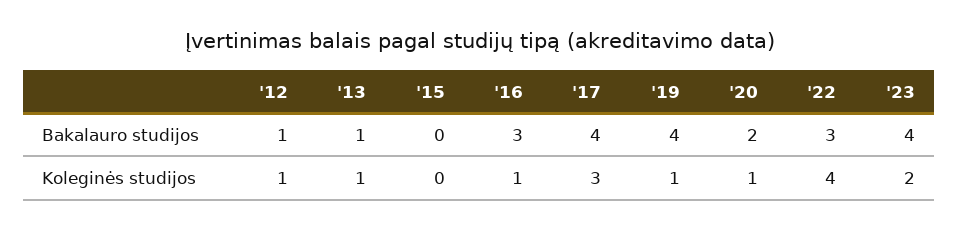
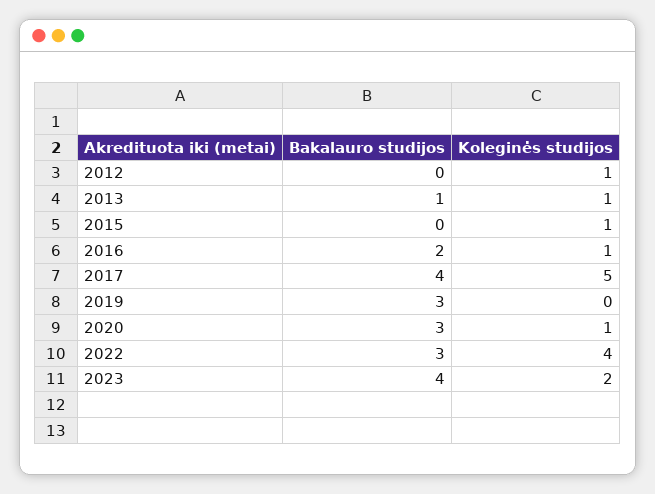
'12, Bakalauro studijos: 1 -> 0
'16, Bakalauro studijos: 3 -> 2
'19, Bakalauro studijos: 4 -> 3
'20, Bakalauro studijos: 2 -> 3
'15, Koleginės studijos: 0 -> 1
'17, Koleginės studijos: 3 -> 5
'19, Koleginės studijos: 1 -> 0

